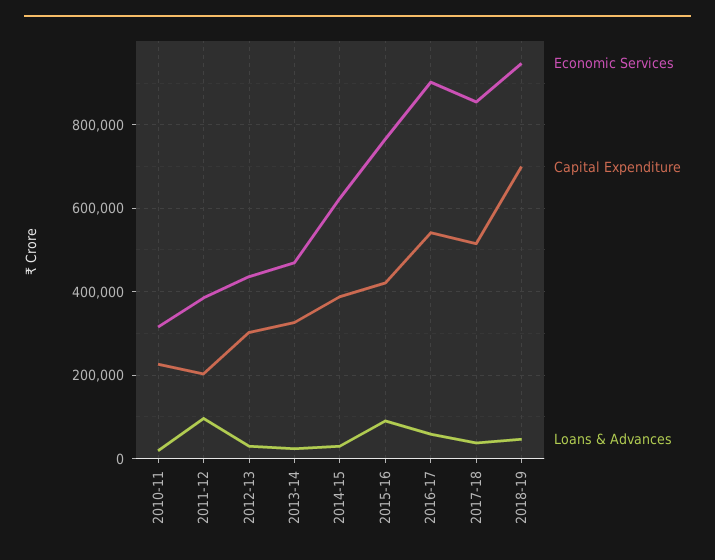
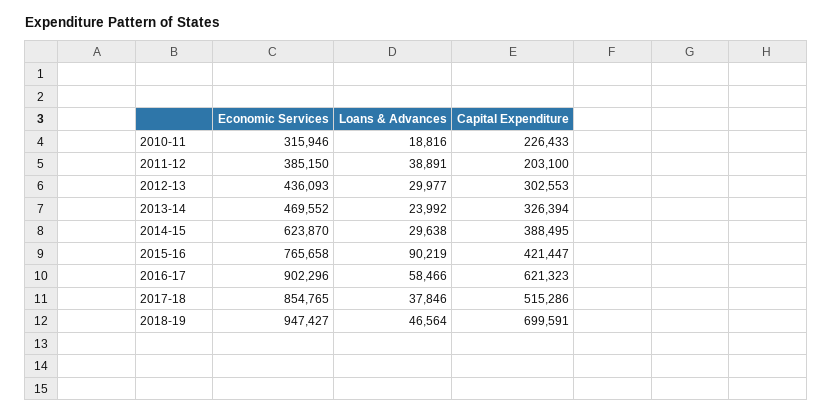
Loans & Advances, 2011-12: 100000 -> 38891
Capital Expenditure, 2016-17: 540000 -> 621323

